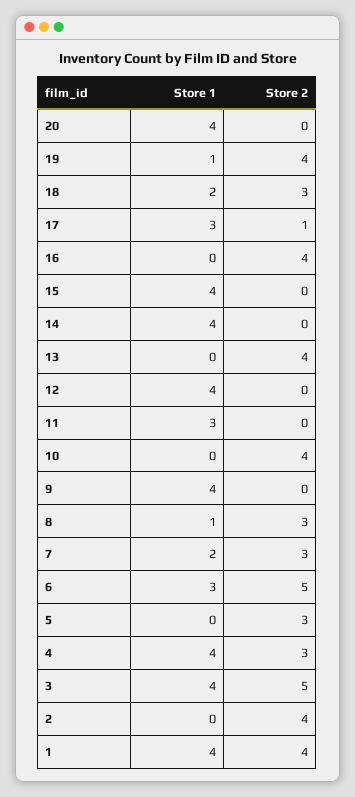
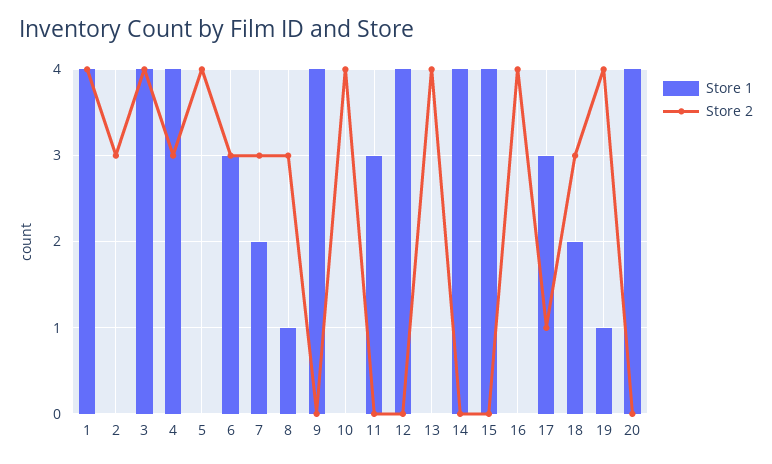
Store 2, 6: 5 -> 3
Store 2, 5: 3 -> 4
Store 2, 3: 5 -> 4
Store 2, 2: 4 -> 3

